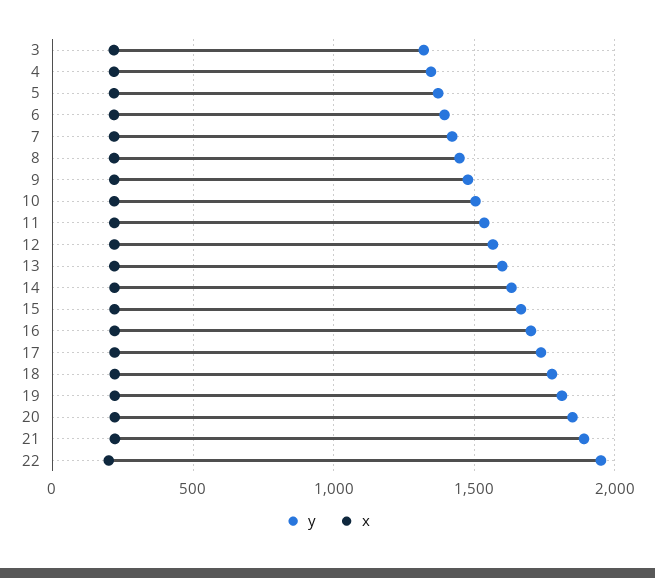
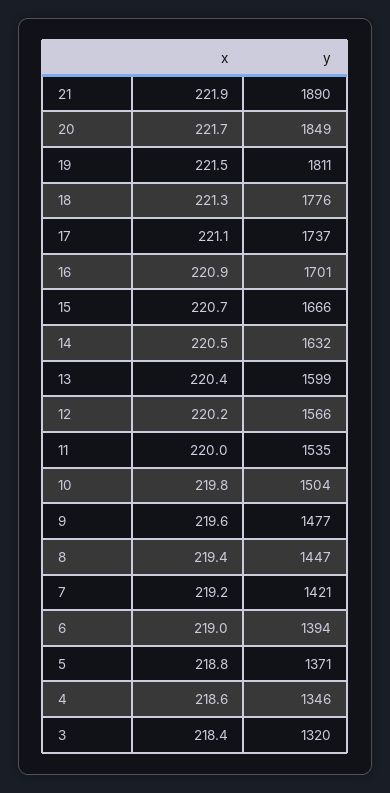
y, 22: 1950 -> none
x, 22: 200 -> none

